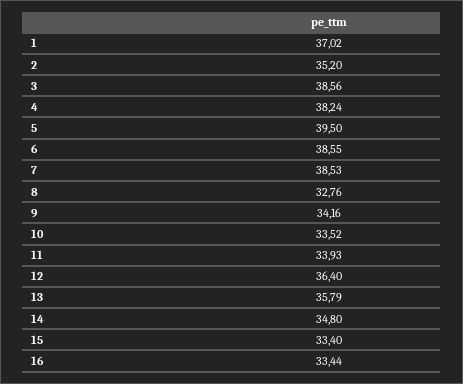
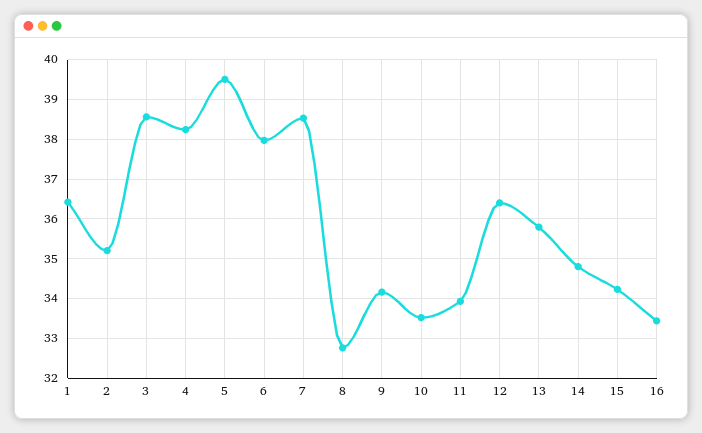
1: 37.02 -> 36.4
6: 38.55 -> 38
15: 33.4 -> 34.2

